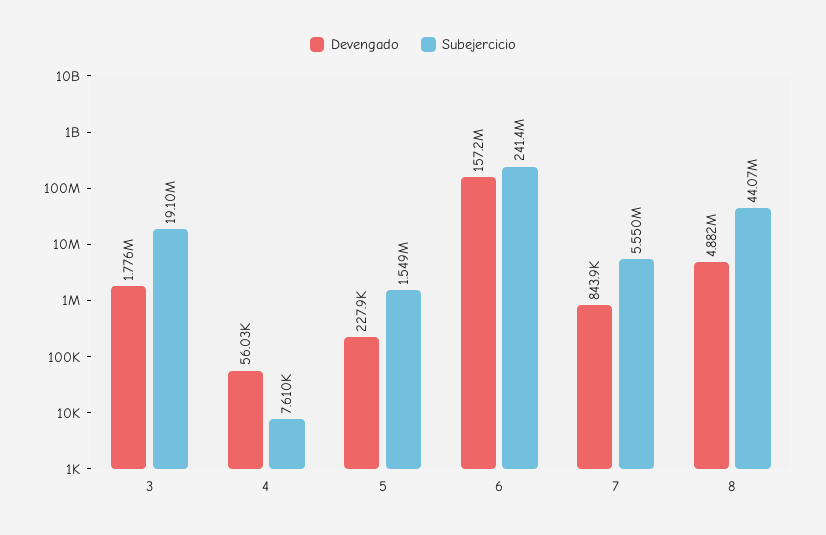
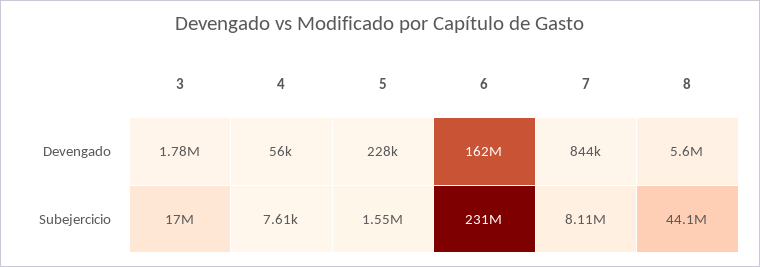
Subejercicio, 3: 19100000 -> 17000000
Devengado, 6: 157200000 -> 162000000
Subejercicio, 6: 241400000 -> 231000000
Subejercicio, 7: 5550000 -> 8110000
Devengado, 8: 4882000 -> 5600000

